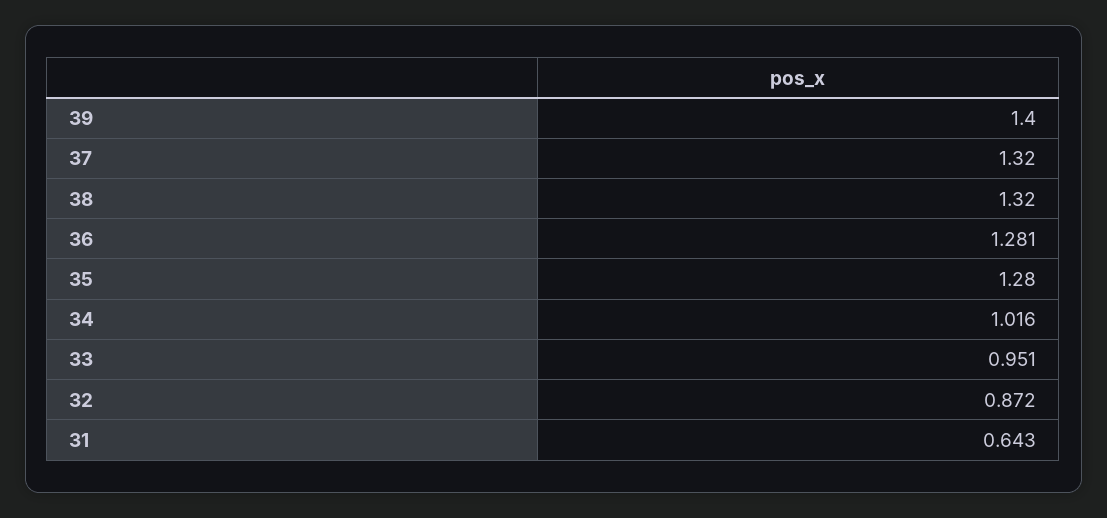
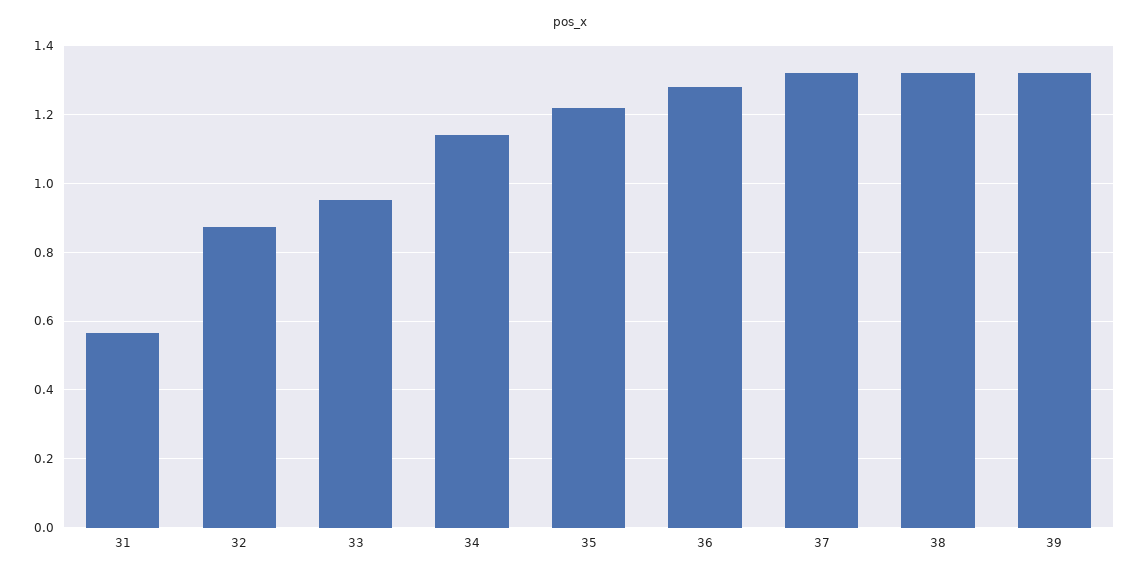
39: 1.4 -> 1.32
35: 1.28 -> 1.22
34: 1.016 -> 1.14
31: 0.643 -> 0.56

